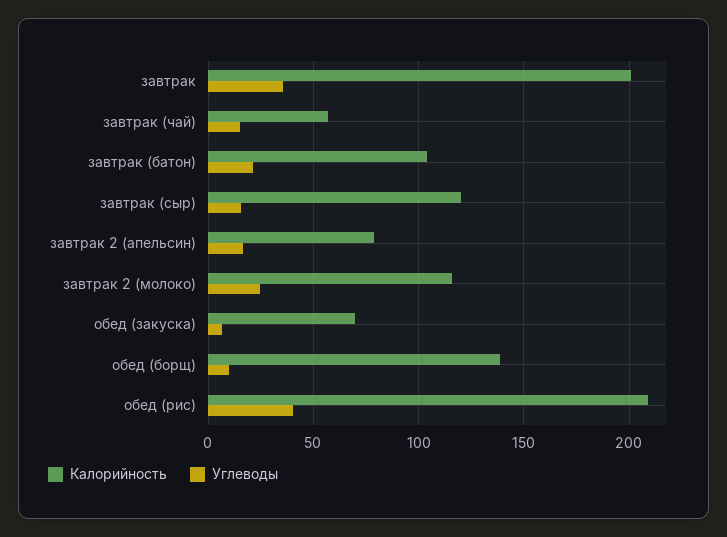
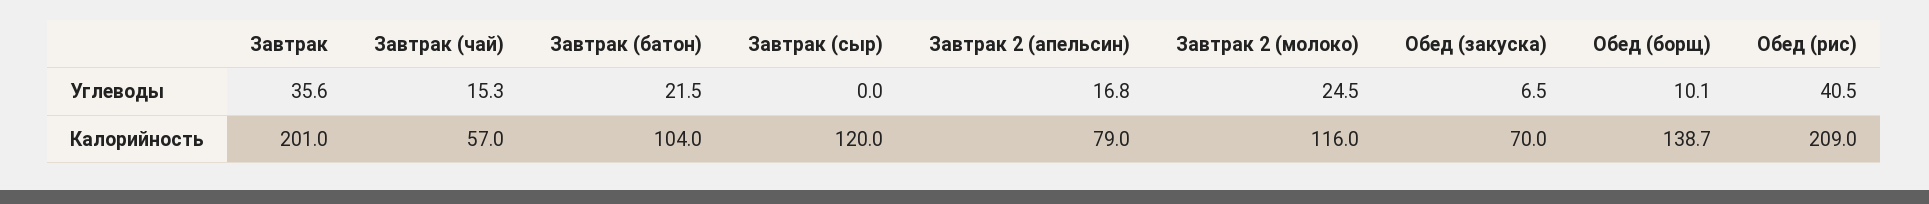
Углеводы, завтрак (сыр): 15 -> 0

